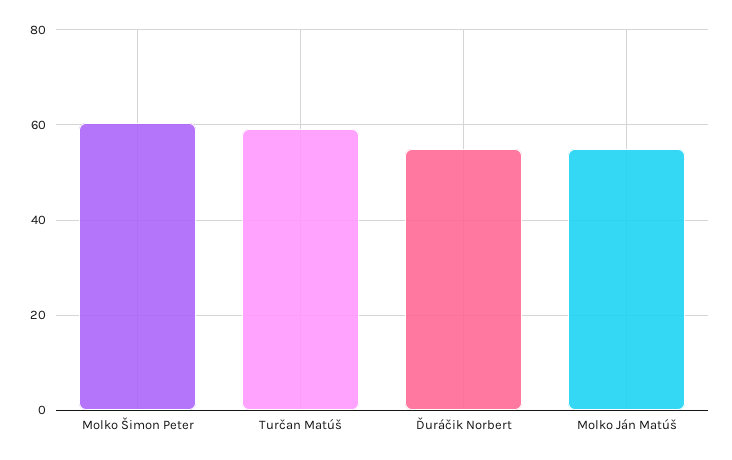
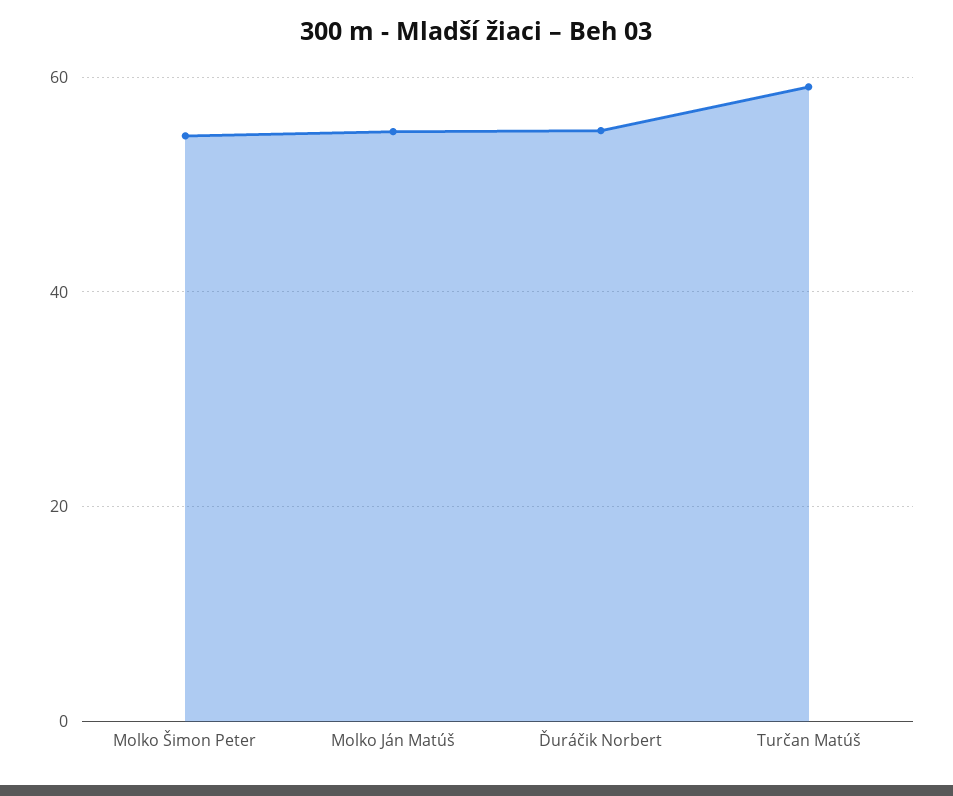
Molko Šimon Peter: 60 -> 54

